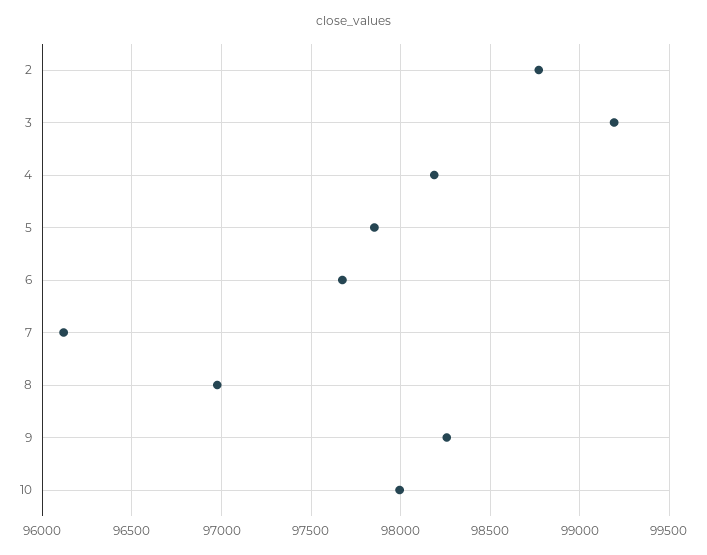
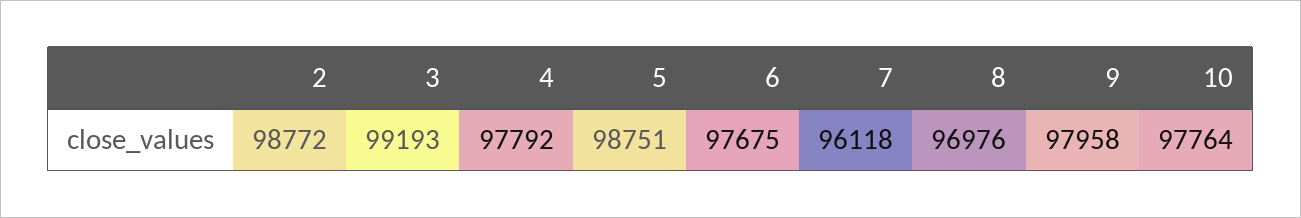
4: 98200 -> 97792
5: 97850 -> 98751
9: 98250 -> 97958
10: 98000 -> 97764

